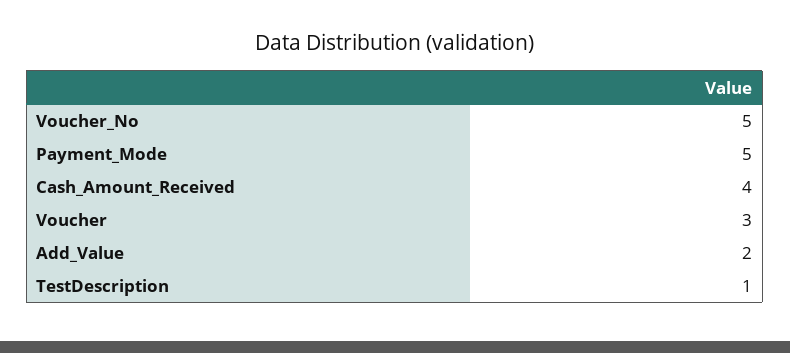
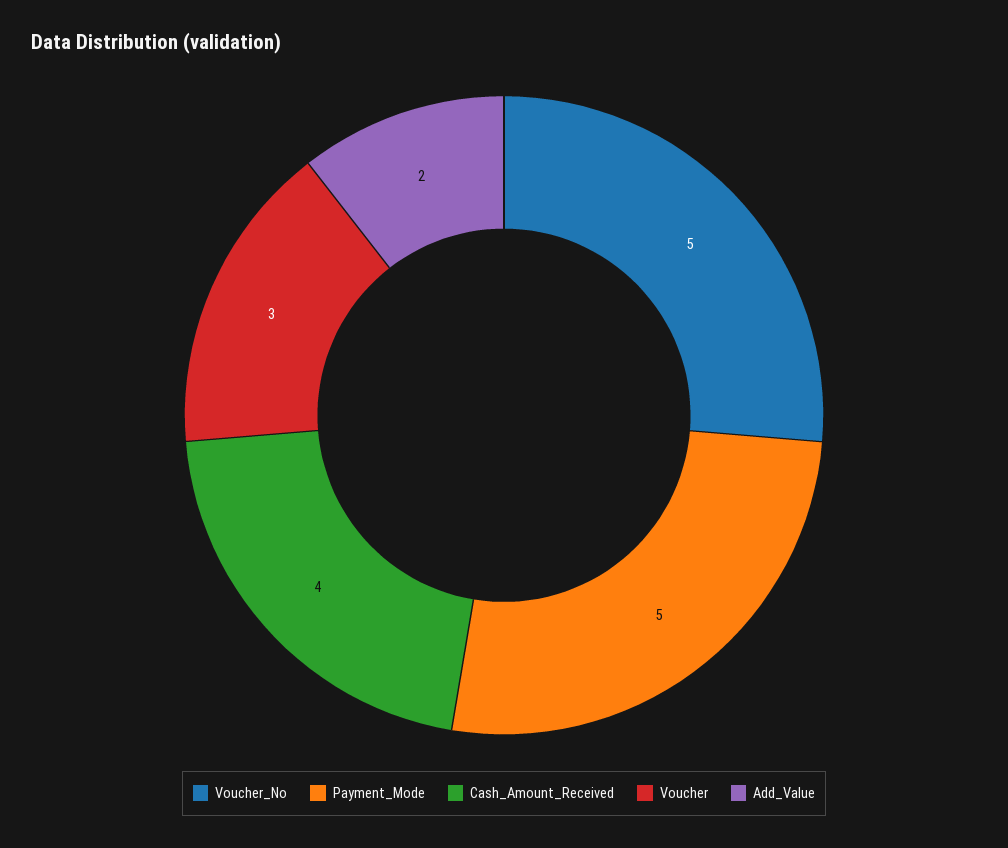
TestDescription: 1 -> none

